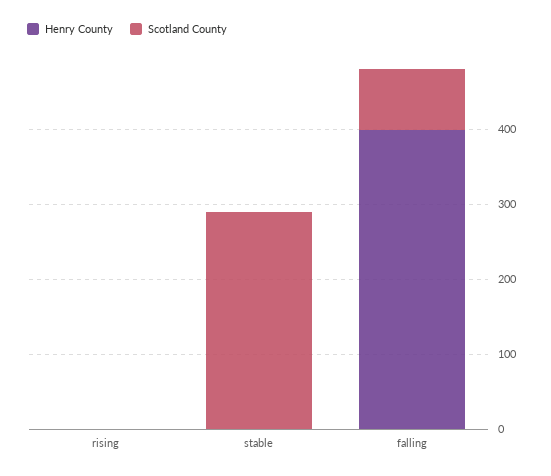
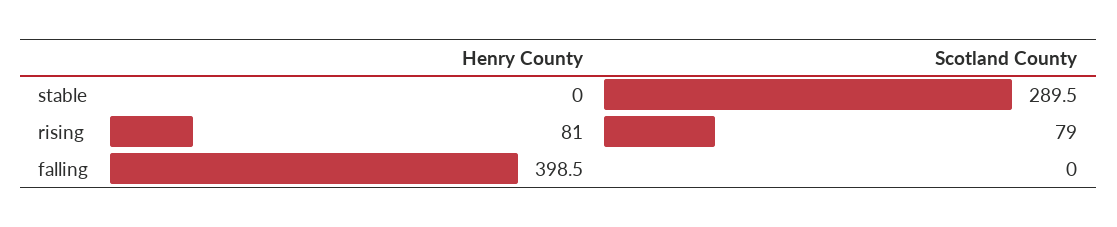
Henry County, rising: 0 -> 81
Scotland County, rising: 0 -> 79
Scotland County, falling: 80 -> 0

